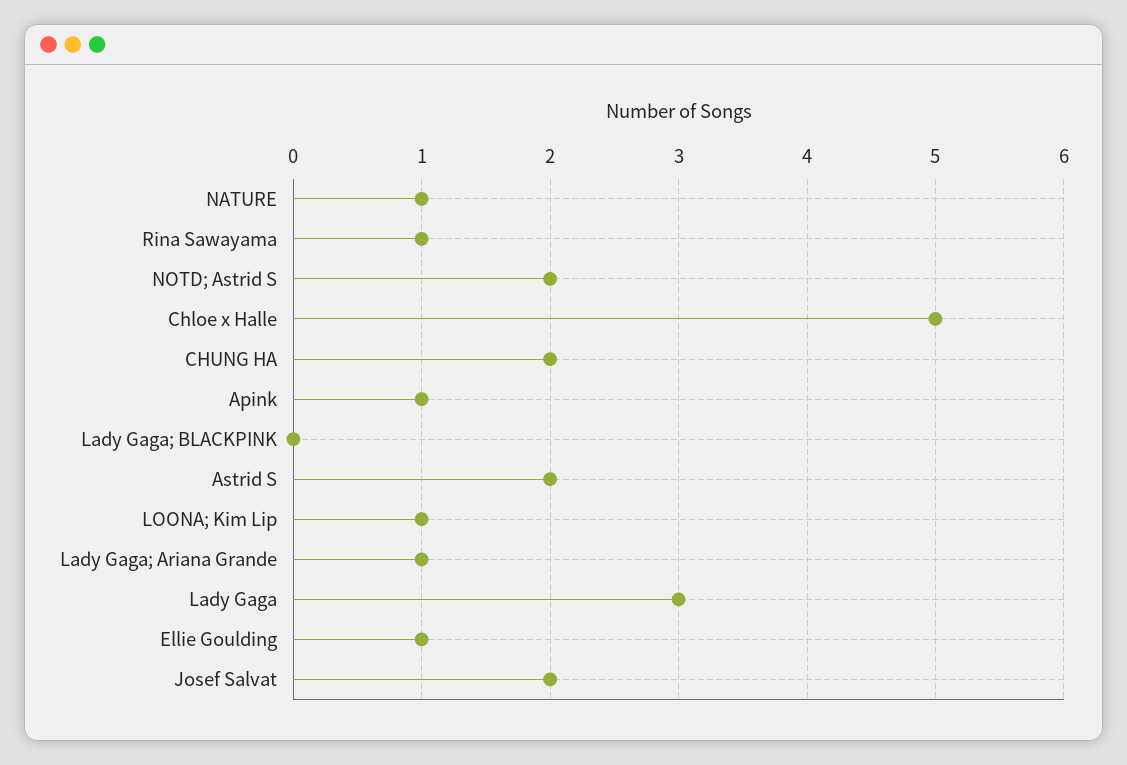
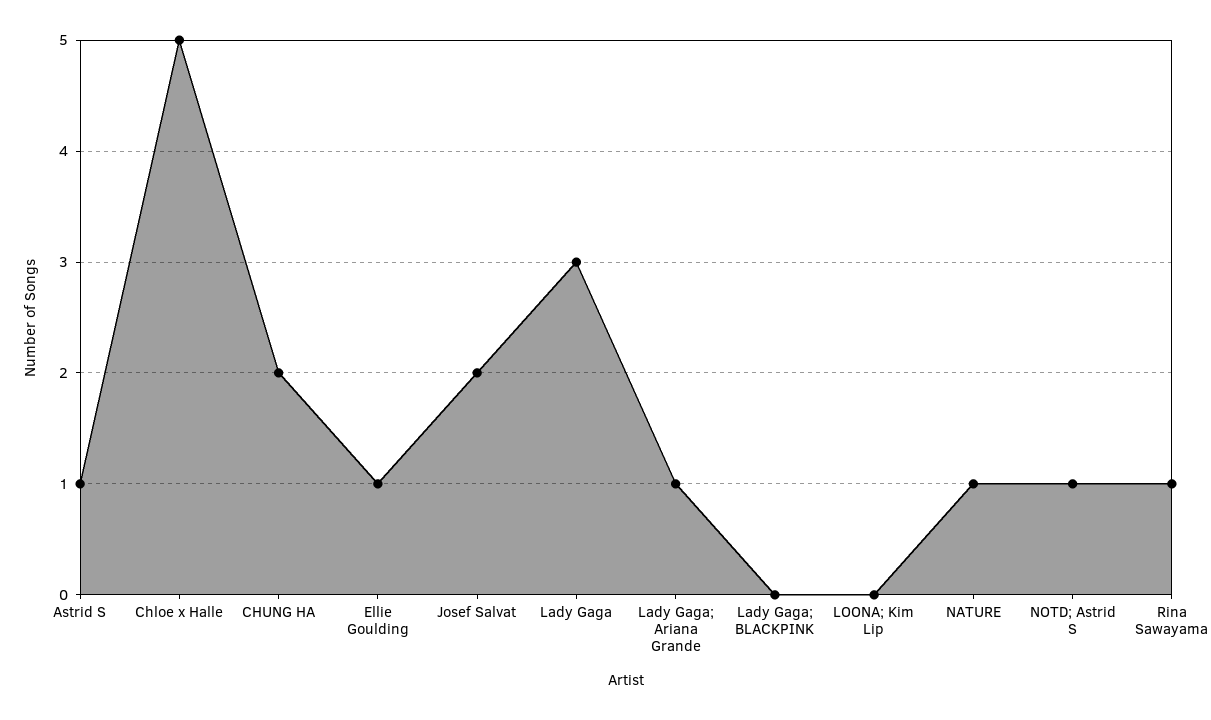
NOTD; Astrid S: 2 -> 1
Apink: 1 -> none
Astrid S: 2 -> 1
LOONA; Kim Lip: 1 -> 0

